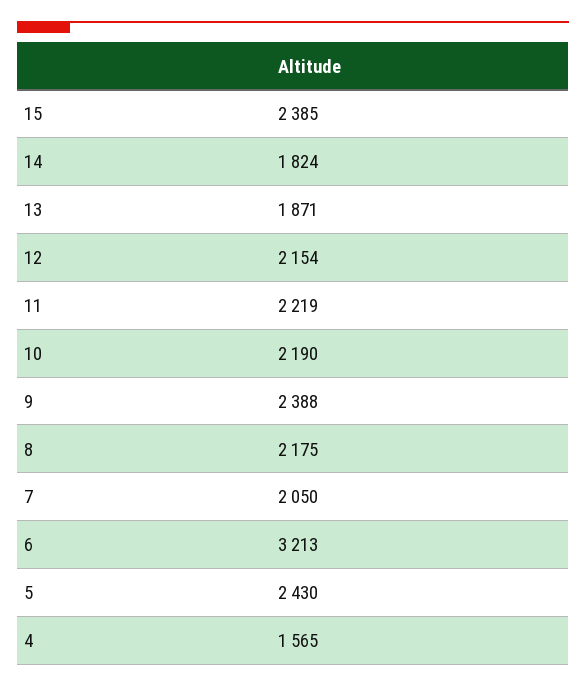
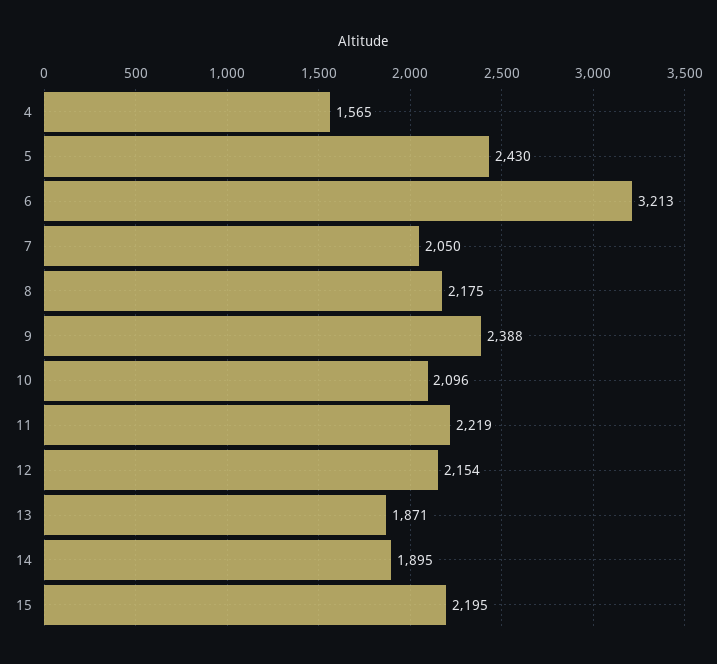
15: 2385 -> 2195
14: 1824 -> 1895
10: 2190 -> 2096

